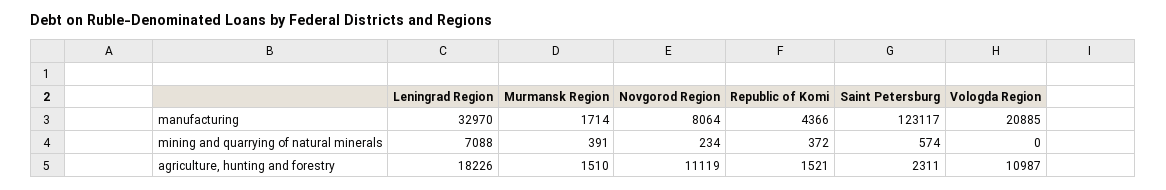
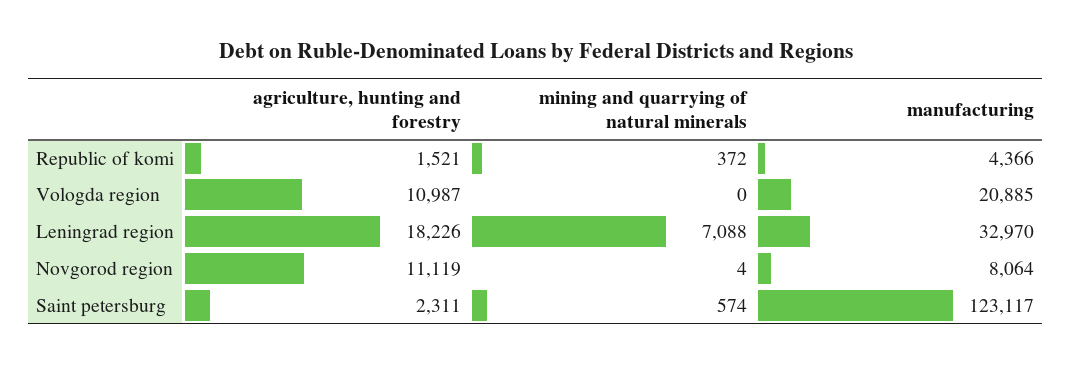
Murmansk Region, manufacturing: 1714 -> none
Murmansk Region, mining and quarrying of natural minerals: 391 -> none
Novgorod Region, mining and quarrying of natural minerals: 234 -> 4
Murmansk Region, agriculture, hunting and forestry: 1510 -> none

